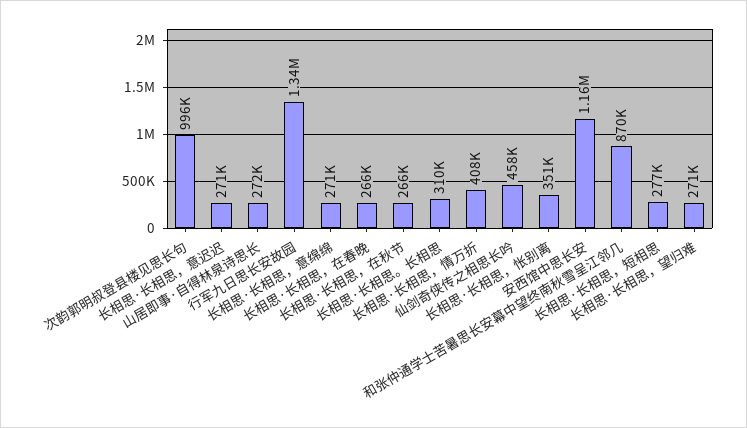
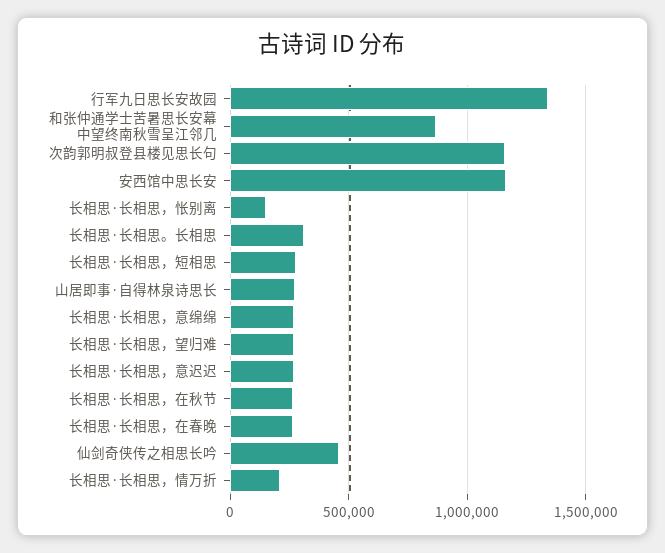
次韵郭明叔登县楼见思长句: 996000 -> 1150000
长相思·长相思，情万折: 408000 -> 200000
长相思·长相思，怅别离: 351000 -> 150000

